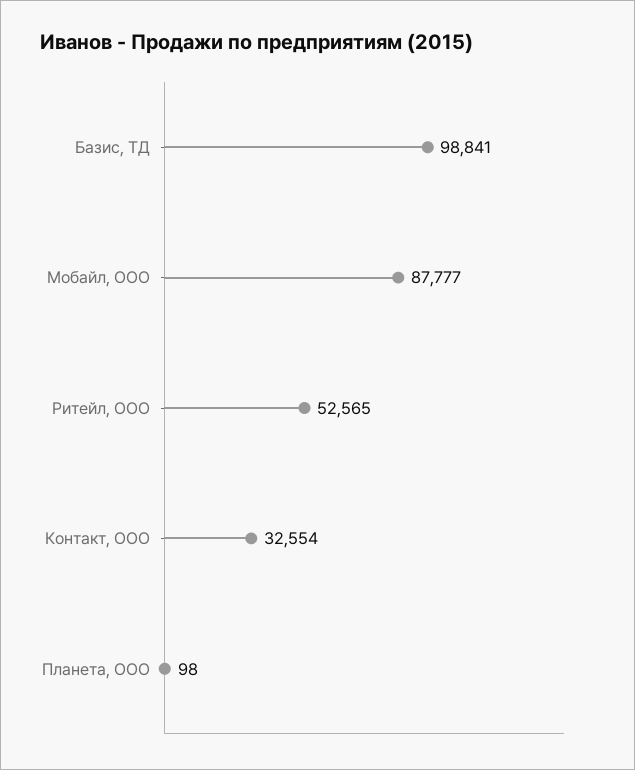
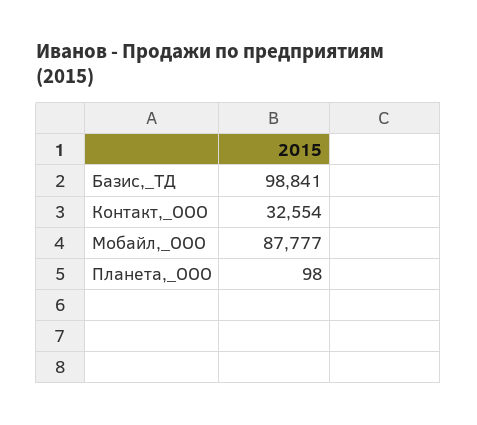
Ритейл, ООО: 52565 -> none

